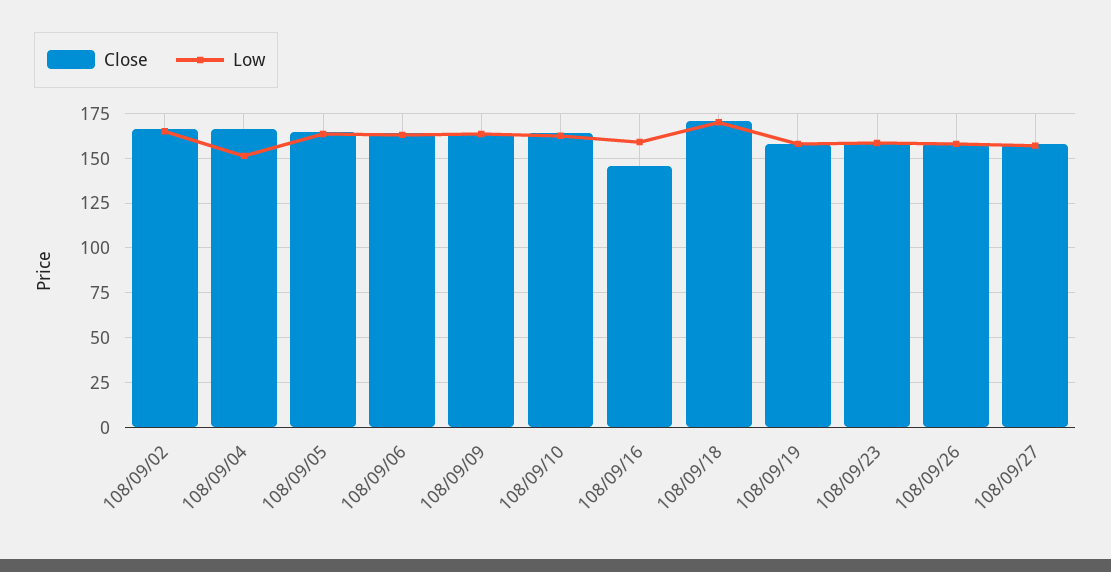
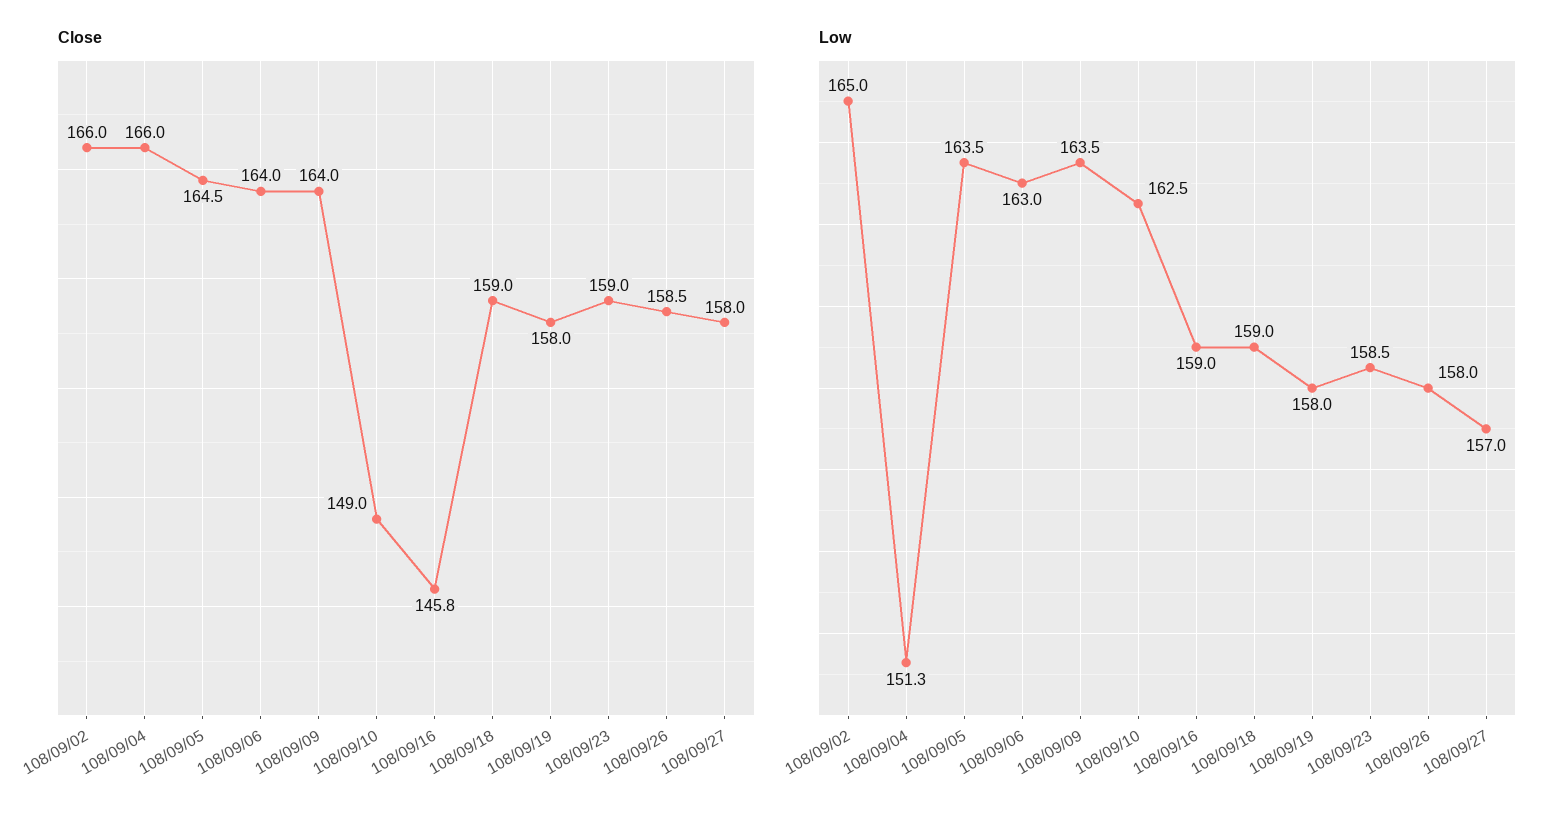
Close, 108/09/10: 165 -> 149
Close, 108/09/18: 170 -> 159
Low, 108/09/18: 170 -> 159

